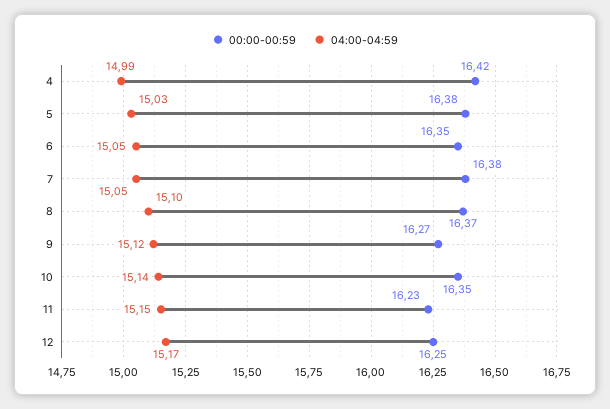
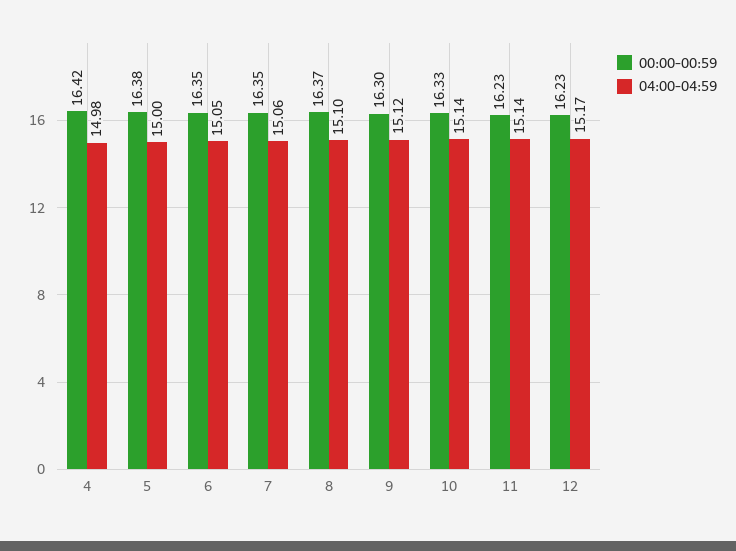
04:00-04:59, 4: 14.99 -> 14.98
04:00-04:59, 5: 15.03 -> 15
00:00-00:59, 7: 16.38 -> 16.35
04:00-04:59, 7: 15.05 -> 15.06
00:00-00:59, 9: 16.27 -> 16.3
00:00-00:59, 10: 16.35 -> 16.33
04:00-04:59, 11: 15.15 -> 15.14
00:00-00:59, 12: 16.25 -> 16.23

